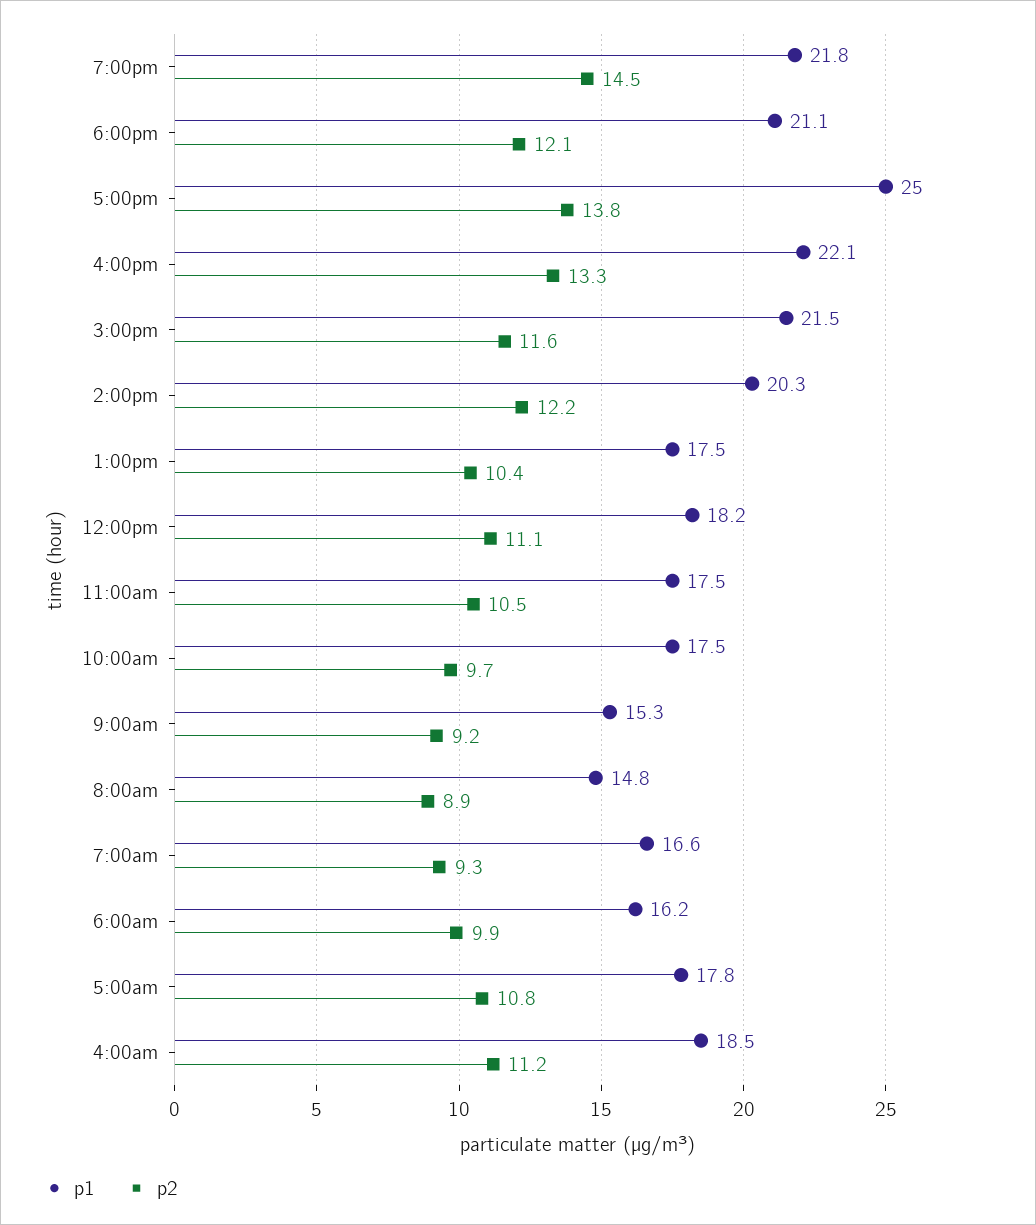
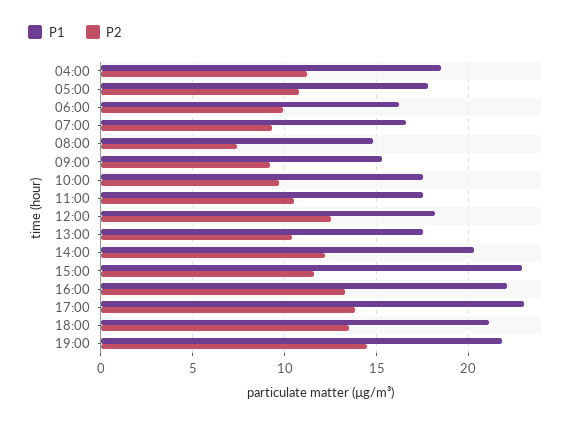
p2, 6:00pm: 12.1 -> 13.5
p1, 5:00pm: 25 -> 23
p1, 3:00pm: 21.5 -> 23
p2, 12:00pm: 11.1 -> 12.5
p2, 8:00am: 8.9 -> 7.5

